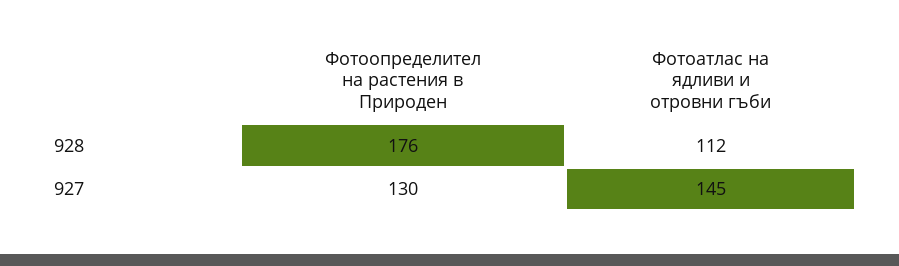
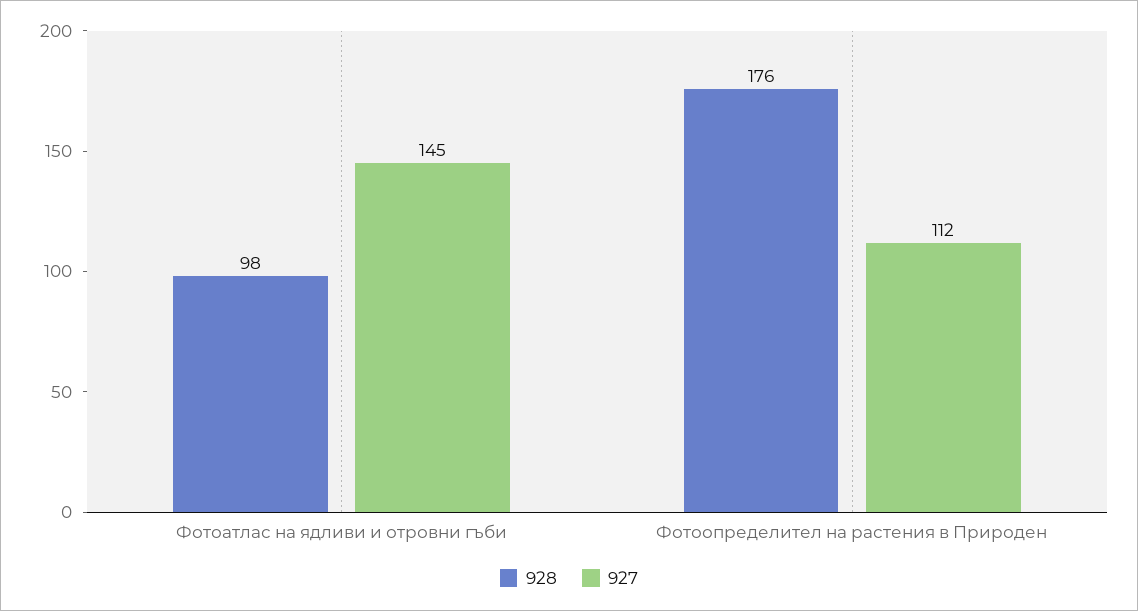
928, Фотоатлас на ядливи и отровни гъби: 112 -> 98
927, Фотоопределител на растения в Природен: 130 -> 112

